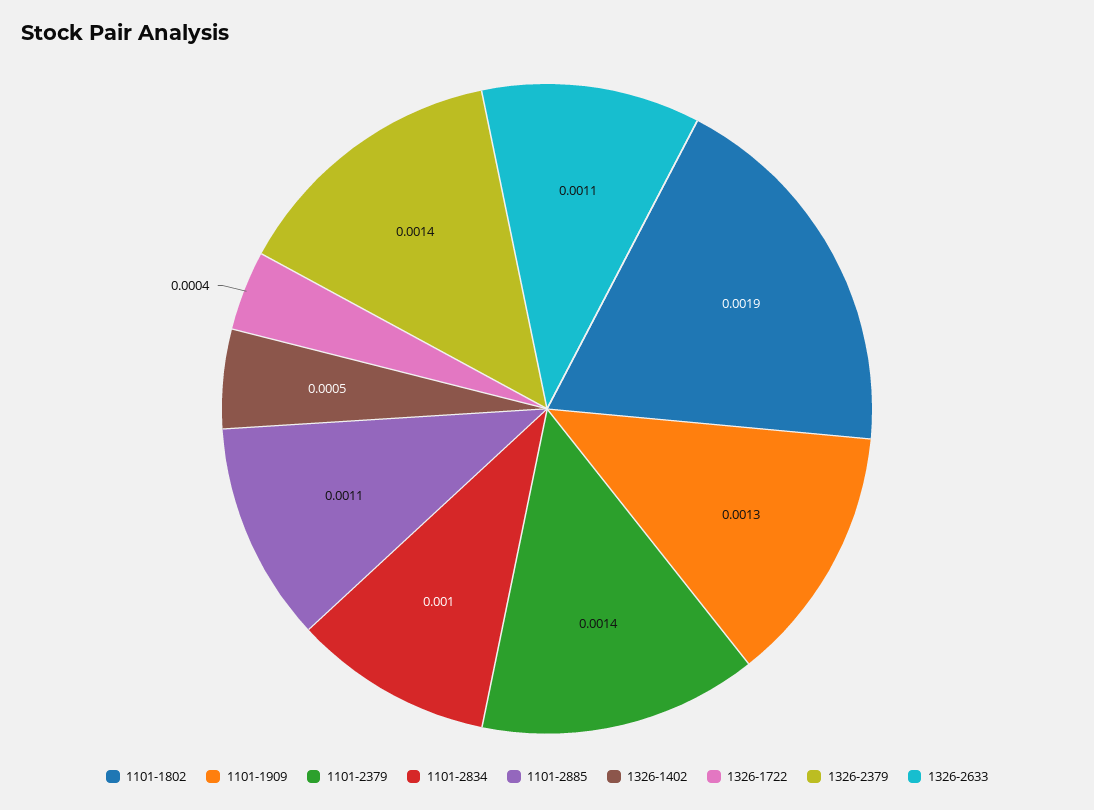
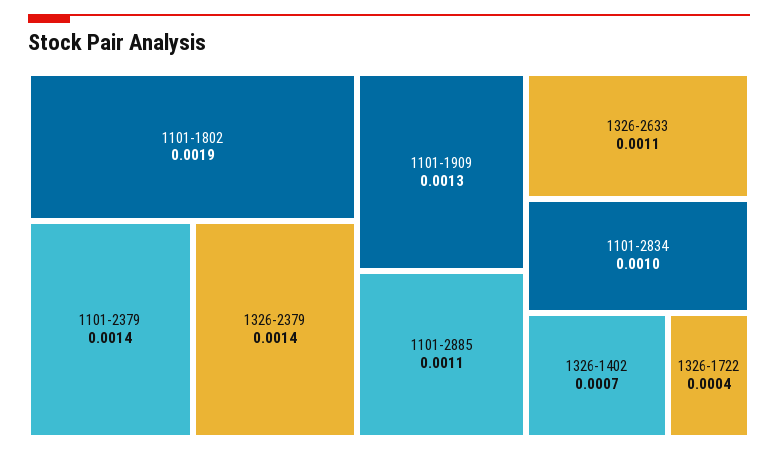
1326-1402: 0.0005 -> 0.0007

